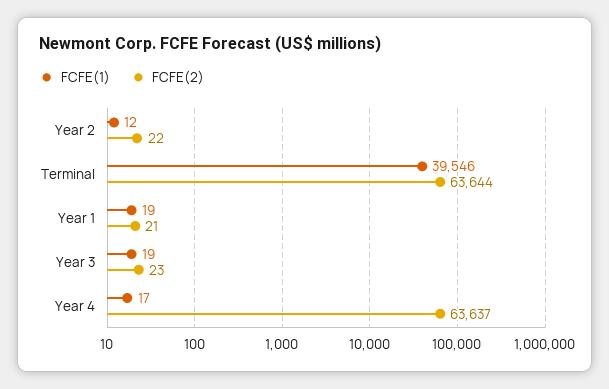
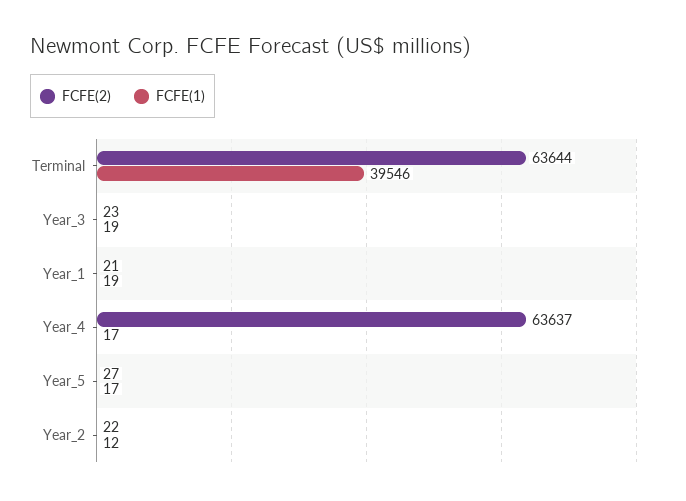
FCFE(2), Year_5: none -> 27
FCFE(1), Year_5: none -> 17

